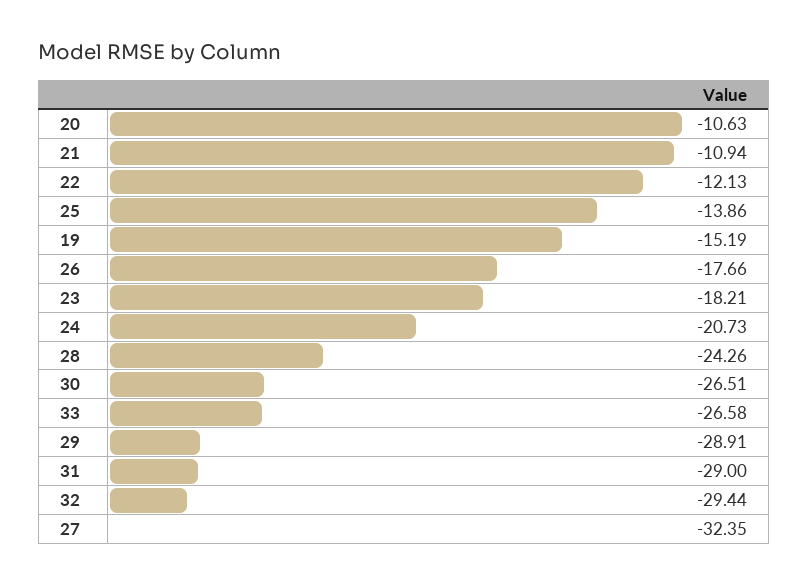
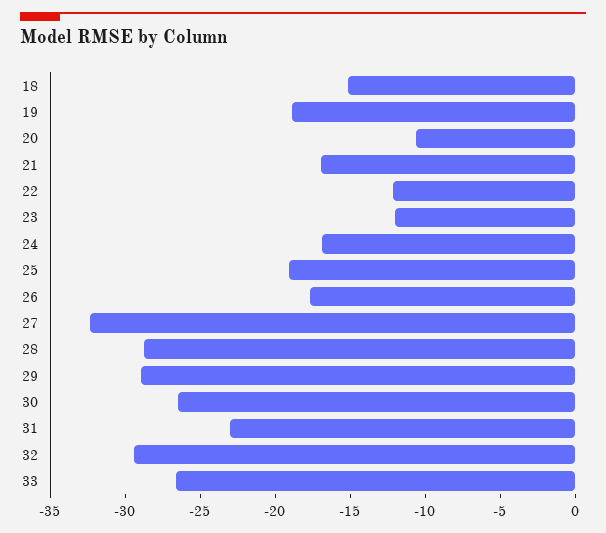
21: -10.94 -> -17
25: -13.86 -> -19
19: -15.19 -> -19
23: -18.21 -> -12
24: -20.73 -> -17
28: -24.26 -> -29
31: -29 -> -23
18: none -> -15

